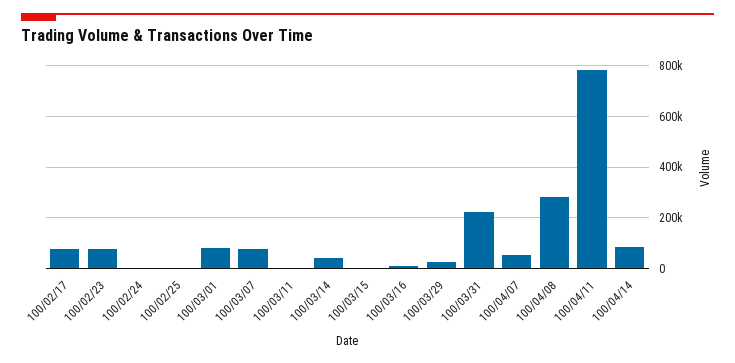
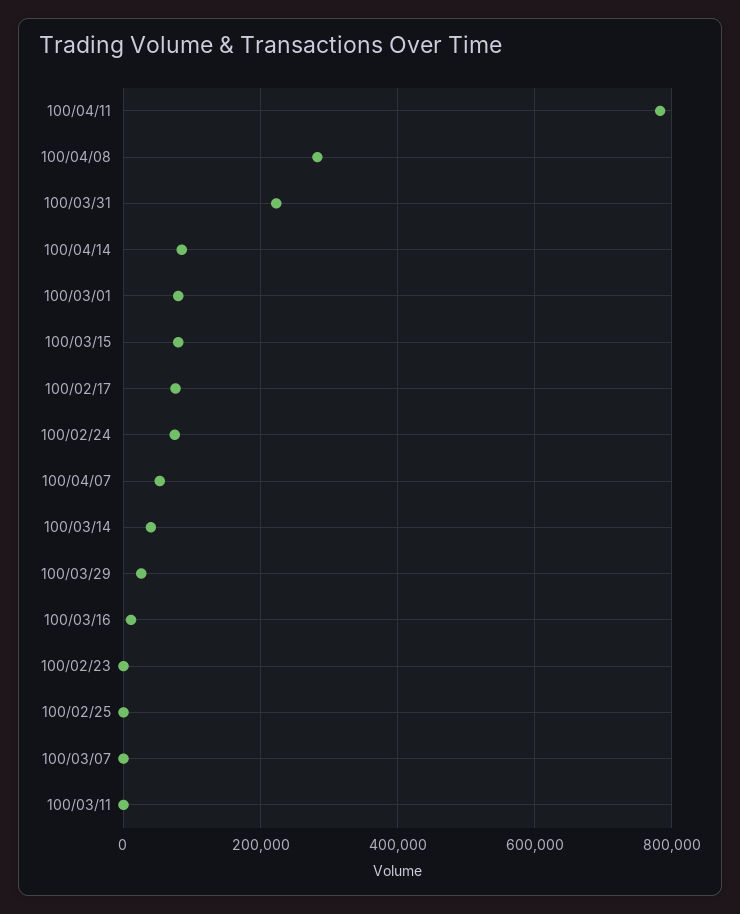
100/02/23: 75000 -> 0
100/02/24: 0 -> 80000
100/03/07: 75000 -> 0
100/03/15: 0 -> 80000

